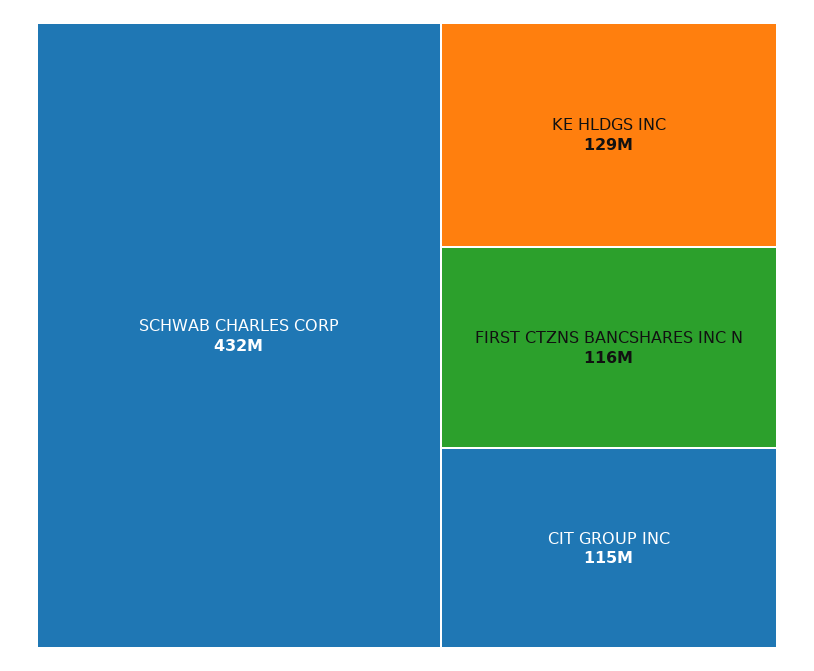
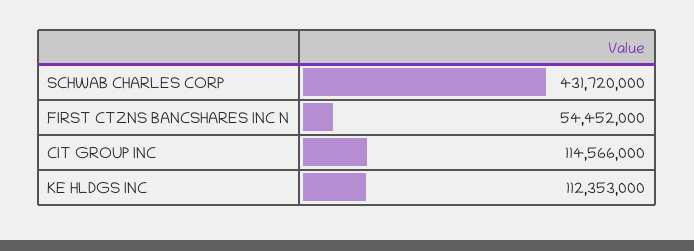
KE HLDGS INC: 129000000 -> 112353000
FIRST CTZNS BANCSHARES INC N: 116000000 -> 54452000

